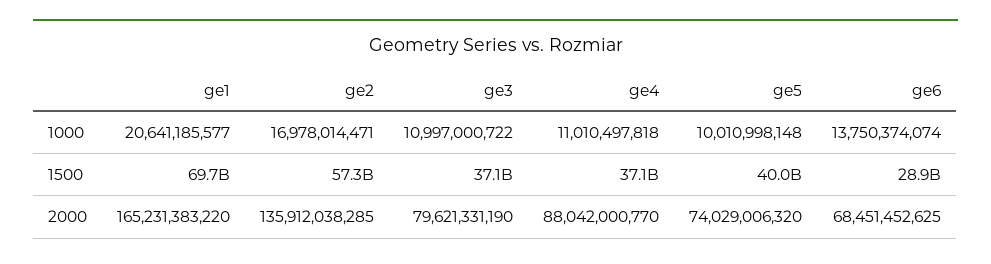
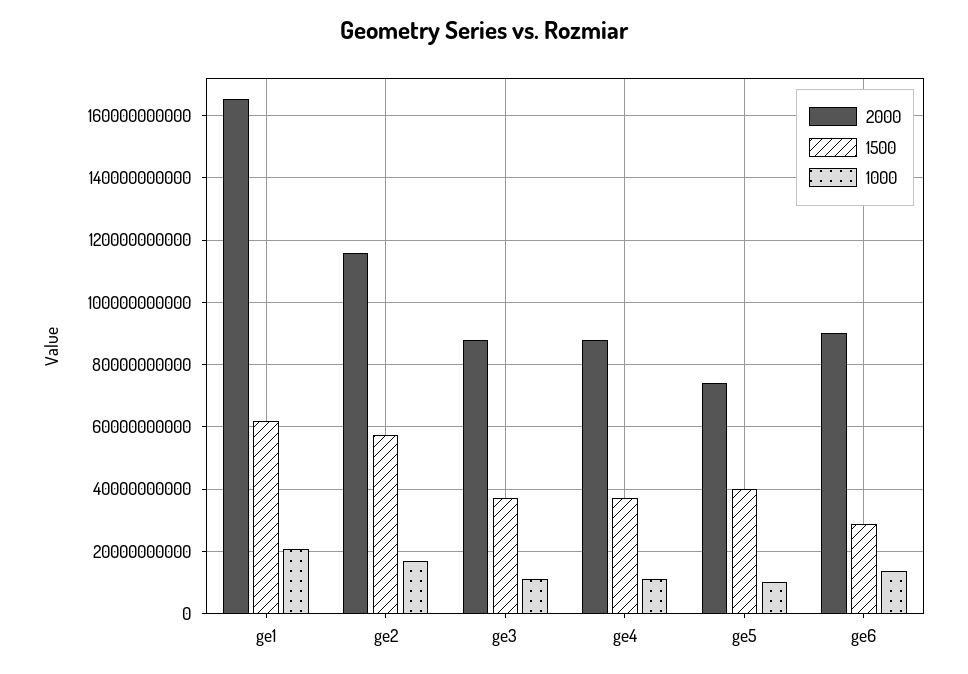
1500, ge1: 69700000000 -> 62000000000
2000, ge2: 135912038285 -> 116000000000
2000, ge3: 79621331190 -> 88000000000
2000, ge6: 68451452625 -> 90000000000

